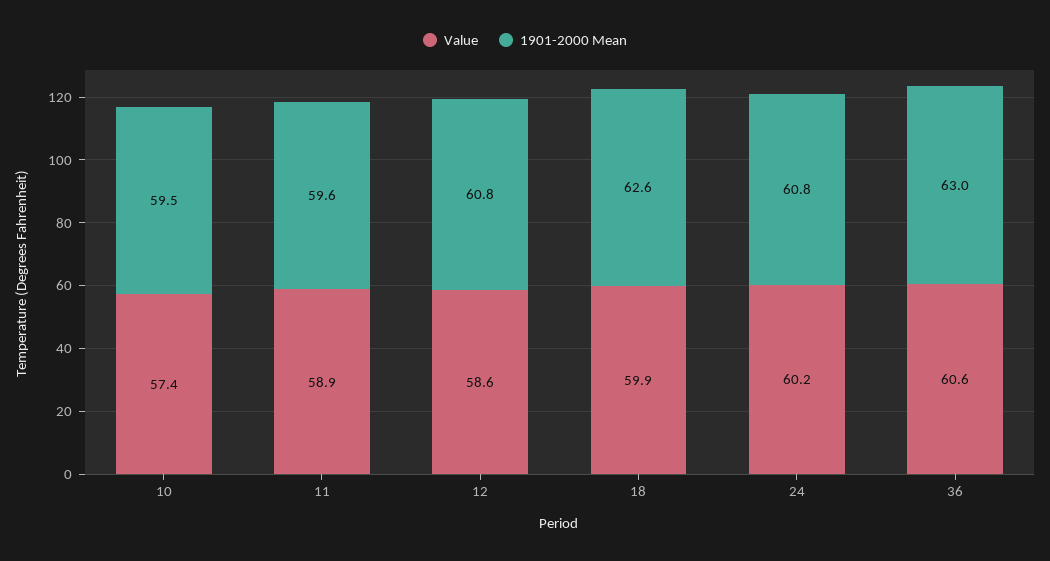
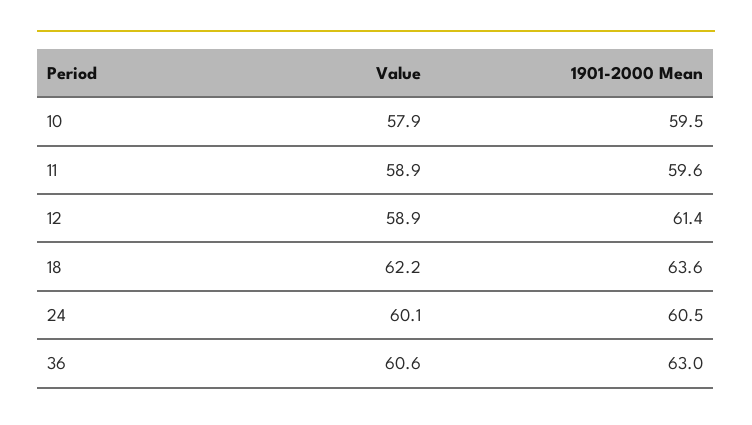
Value, 10: 57.4 -> 57.9
Value, 12: 58.6 -> 58.9
1901-2000 Mean, 12: 60.8 -> 61.4
Value, 18: 59.9 -> 62.2
1901-2000 Mean, 18: 62.6 -> 63.6
Value, 24: 60.2 -> 60.1
1901-2000 Mean, 24: 60.8 -> 60.5

